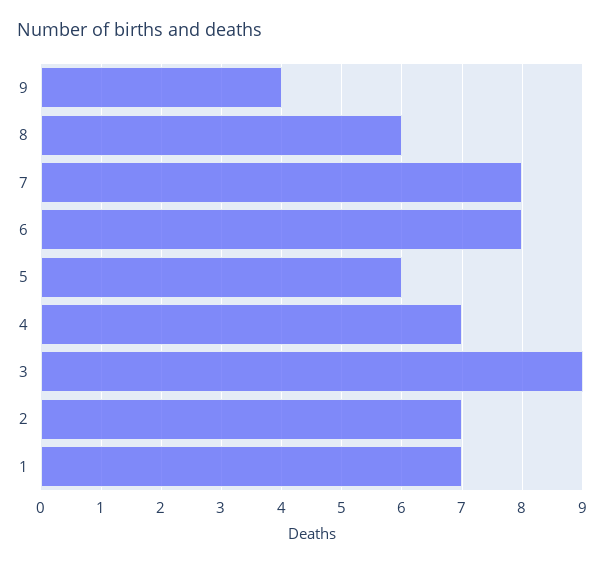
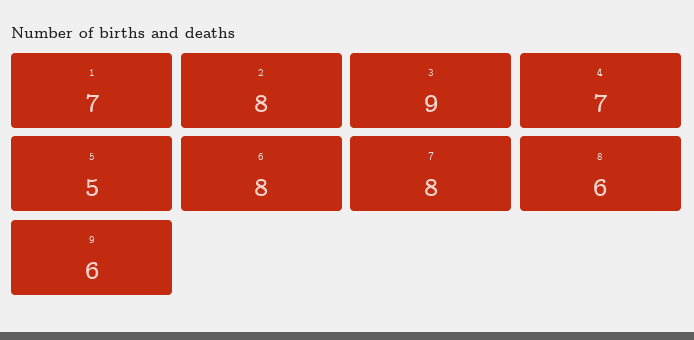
9: 4 -> 6
5: 6 -> 5
2: 7 -> 8

